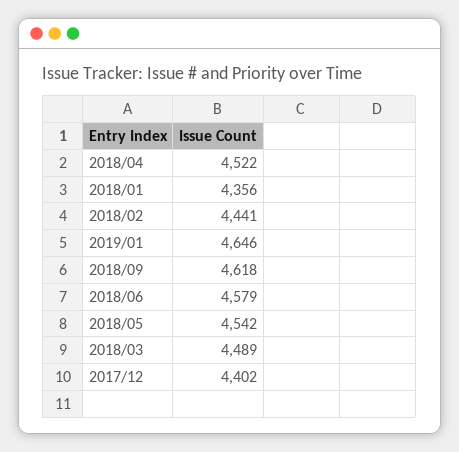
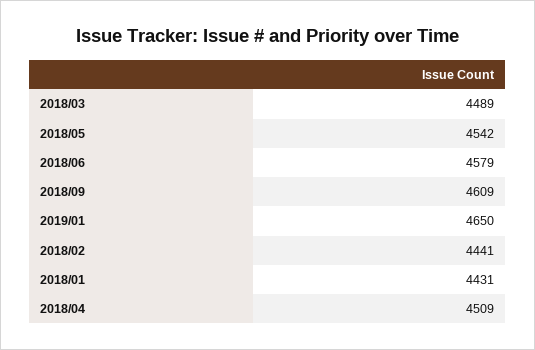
2018/04: 4522 -> 4509
2018/01: 4356 -> 4431
2019/01: 4646 -> 4650
2018/09: 4618 -> 4609
2017/12: 4402 -> none

